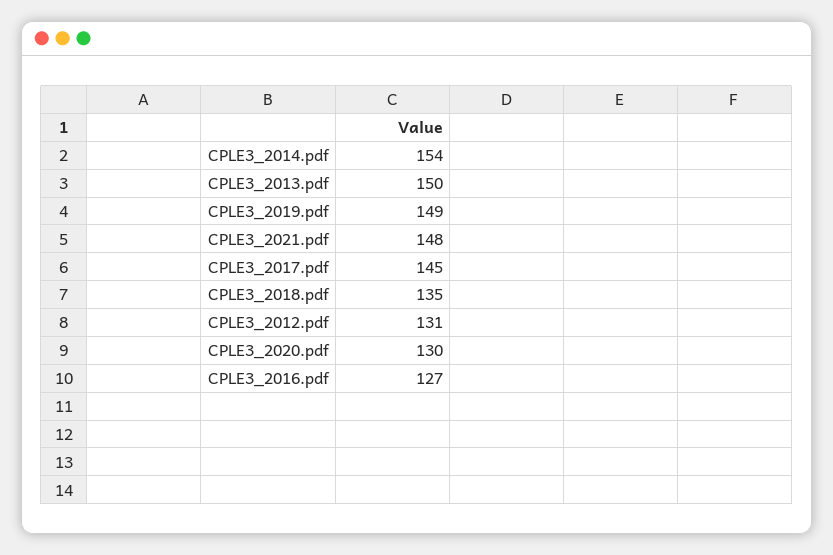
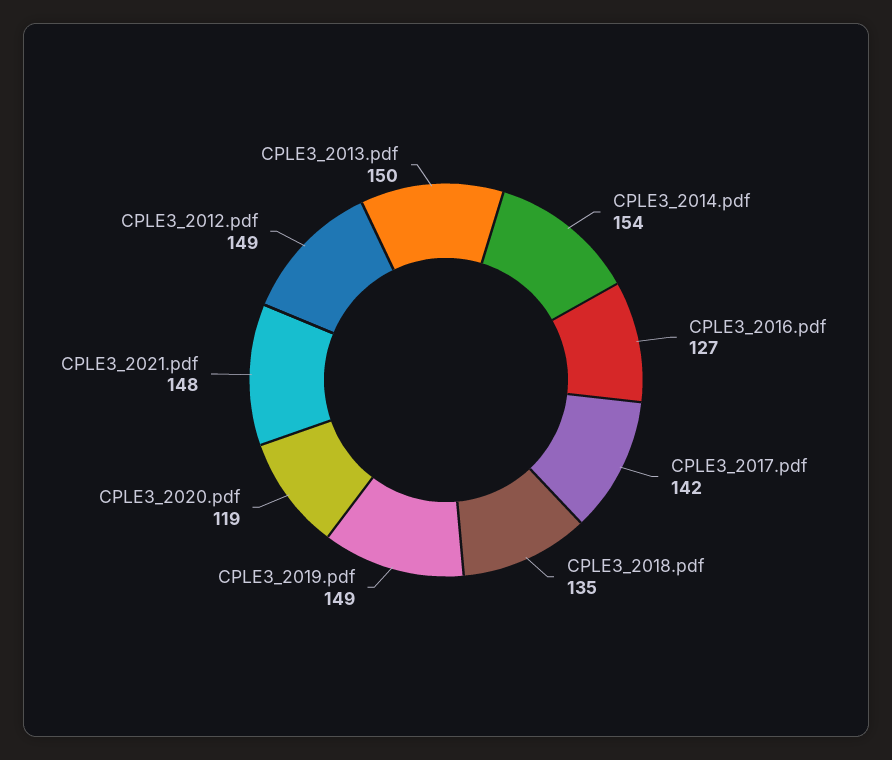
CPLE3_2017.pdf: 145 -> 142
CPLE3_2012.pdf: 131 -> 149
CPLE3_2020.pdf: 130 -> 119

